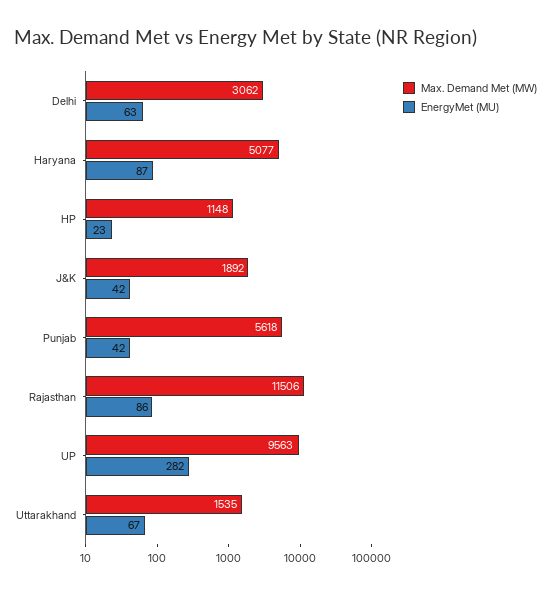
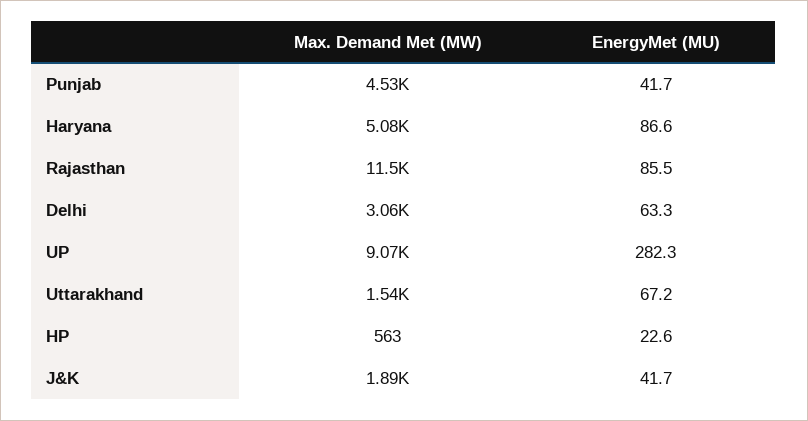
Max. Demand Met (MW), HP: 1148 -> 563
Max. Demand Met (MW), Punjab: 5618 -> 4530
Max. Demand Met (MW), UP: 9563 -> 9070

